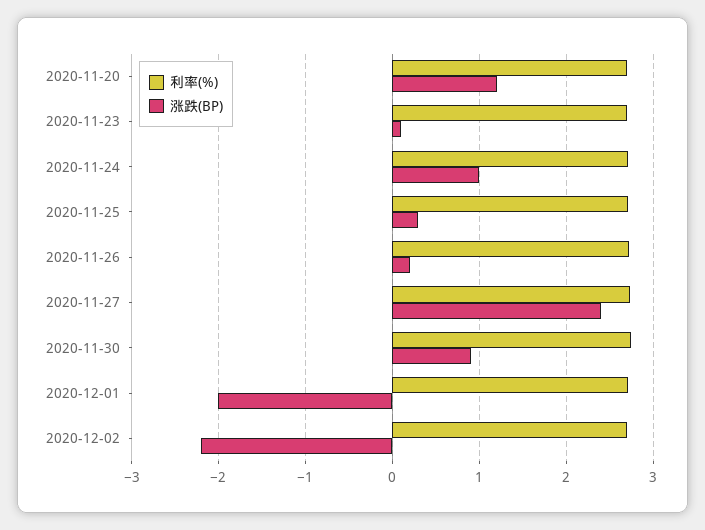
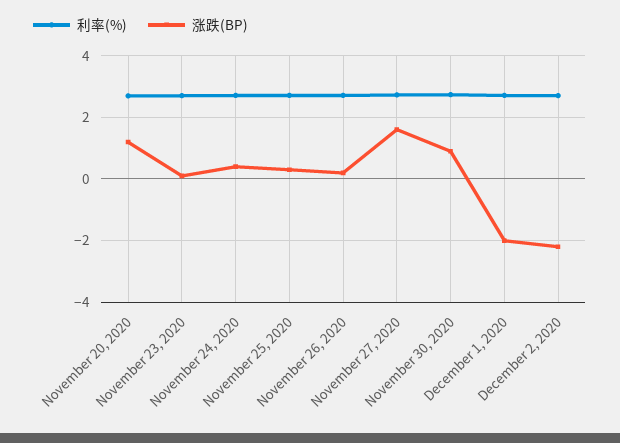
涨跌(BP), 2020-11-24: 1 -> 0.4
涨跌(BP), 2020-11-27: 2.4 -> 1.6

